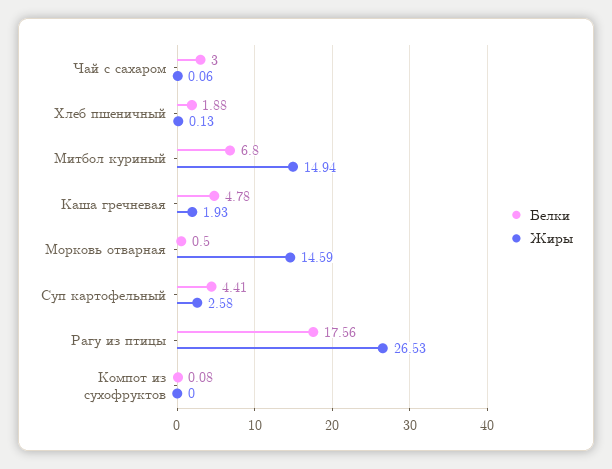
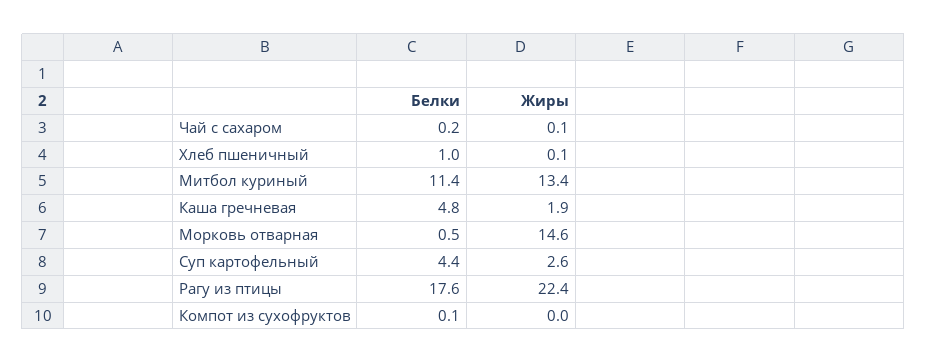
Белки, Чай с сахаром: 3 -> 0.2
Белки, Хлеб пшеничный: 1.88 -> 1
Белки, Митбол куриный: 6.8 -> 11.4
Жиры, Митбол куриный: 14.94 -> 13.4
Жиры, Рагу из птицы: 26.53 -> 22.4

